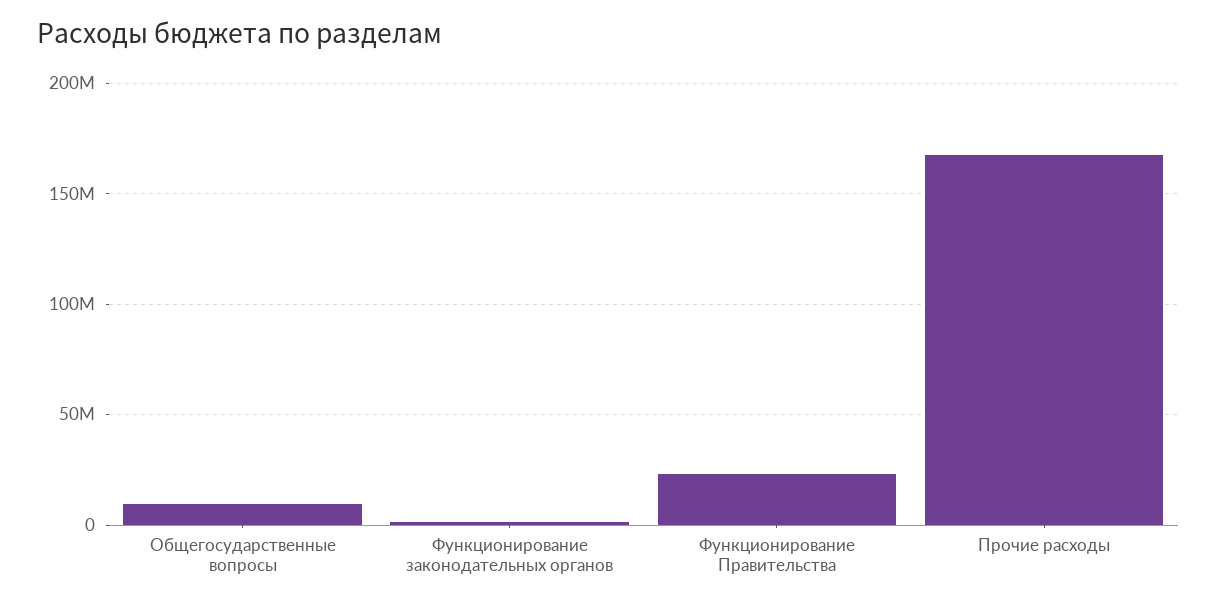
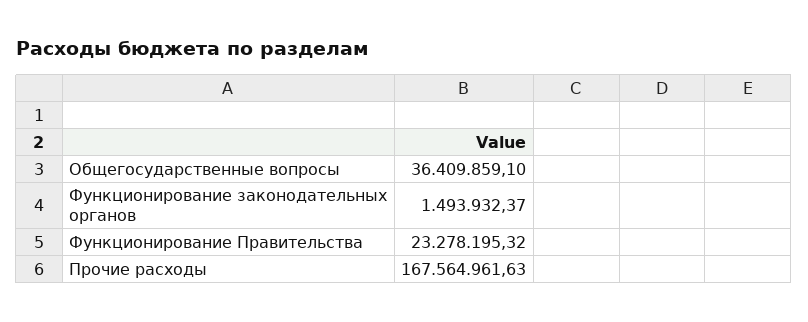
Общегосударственные вопросы: 10000000 -> 36409859.1

